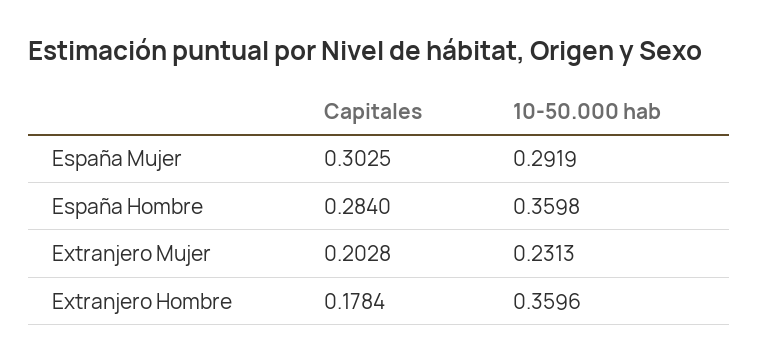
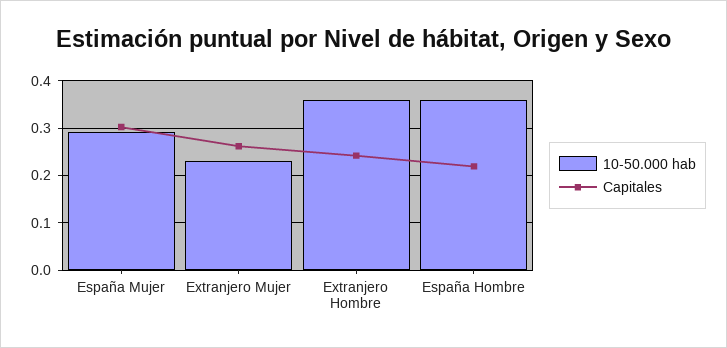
Capitales, España Hombre: 0.284 -> 0.22
Capitales, Extranjero Mujer: 0.2028 -> 0.26
Capitales, Extranjero Hombre: 0.1784 -> 0.24

